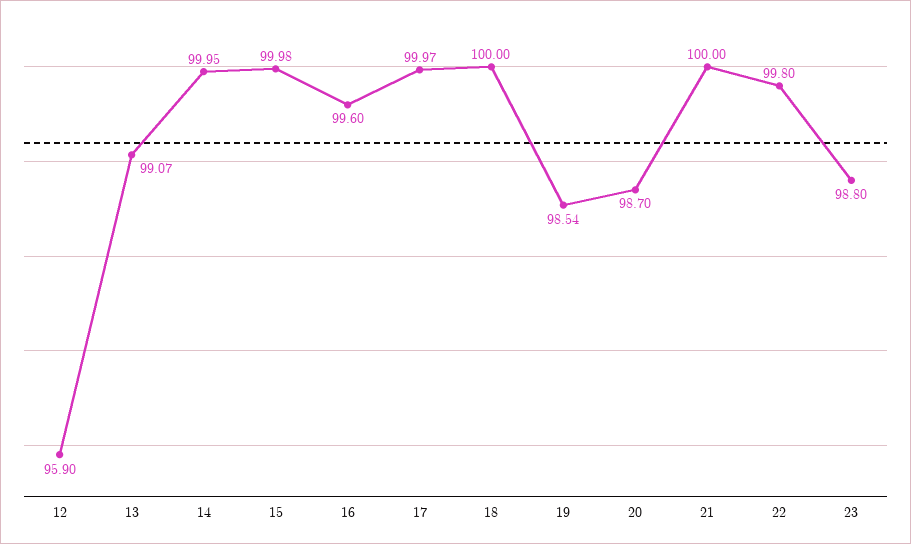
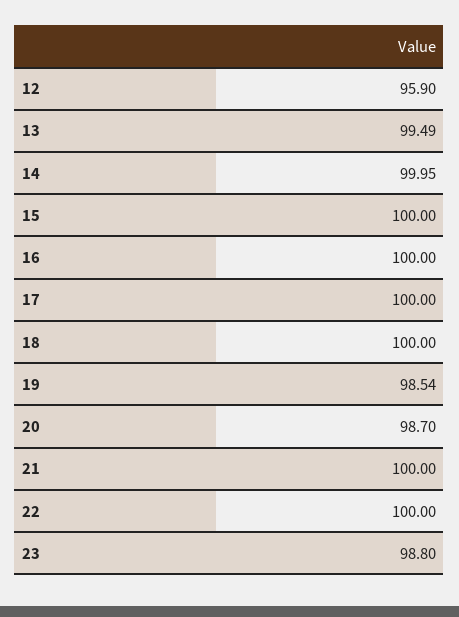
13: 99.07 -> 99.49
15: 99.98 -> 100
16: 99.6 -> 100
17: 99.97 -> 100
22: 99.8 -> 100

